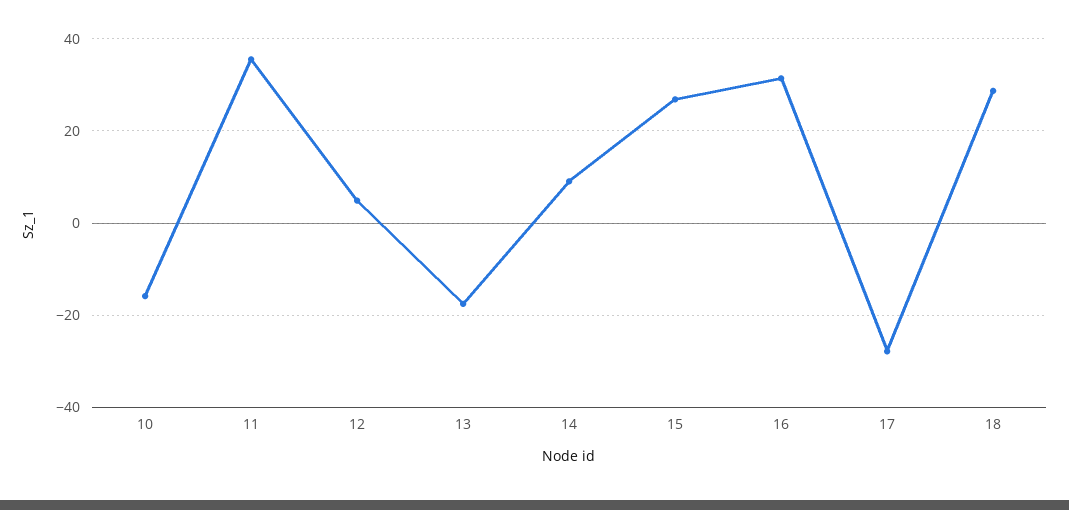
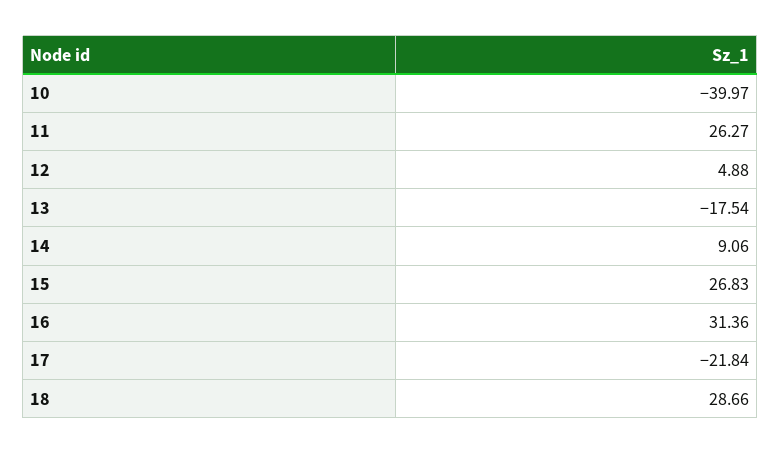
10: -16 -> -39.97
11: 36 -> 26.27
17: -28 -> -21.84

